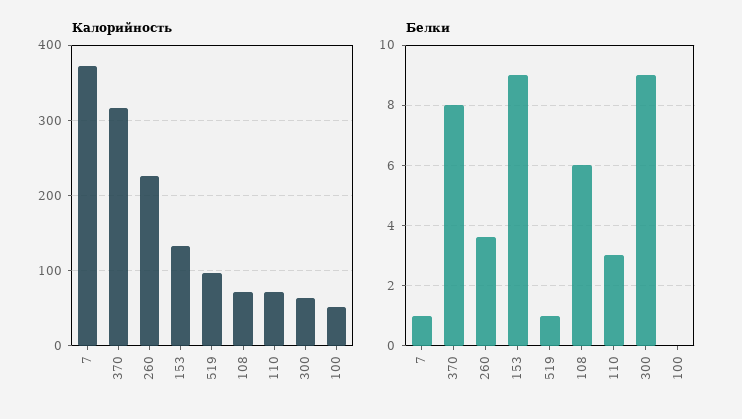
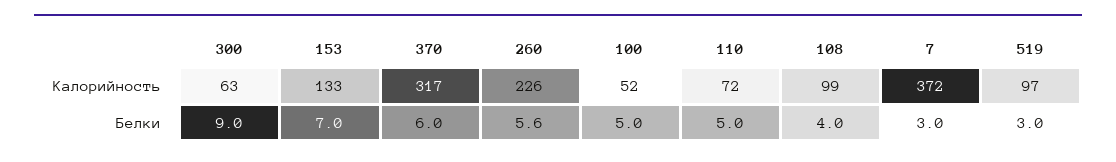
Калорийность, 108: 70 -> 99
Белки, 7: 1 -> 3
Белки, 370: 8 -> 6
Белки, 260: 3.5 -> 5.6
Белки, 153: 9 -> 7
Белки, 519: 1 -> 3
Белки, 108: 6 -> 4
Белки, 110: 3 -> 5
Белки, 100: 0 -> 5

